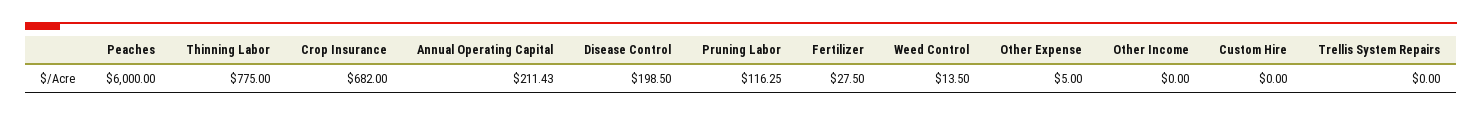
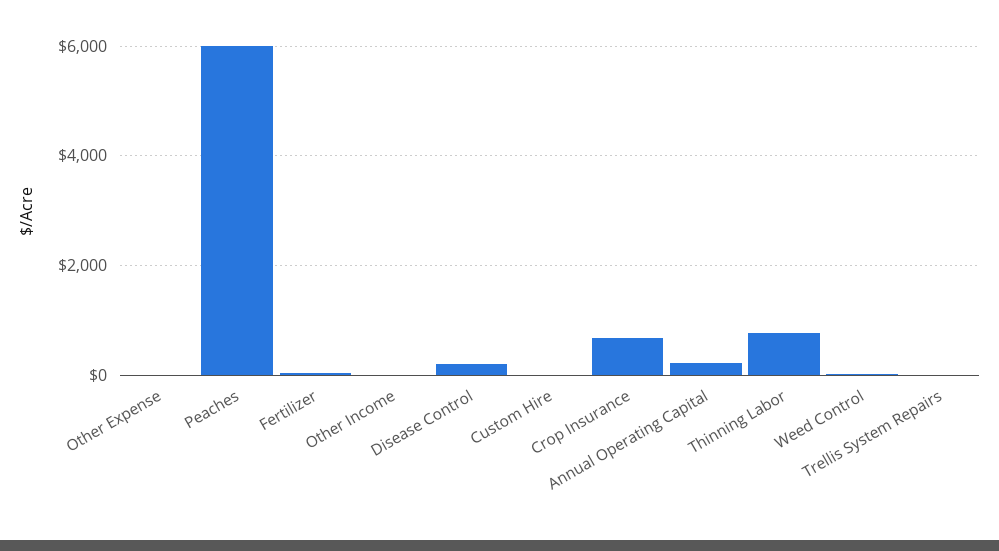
Pruning Labor: 116.25 -> none

